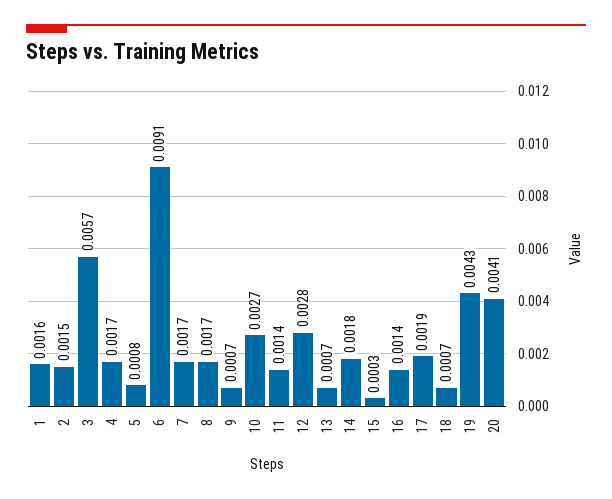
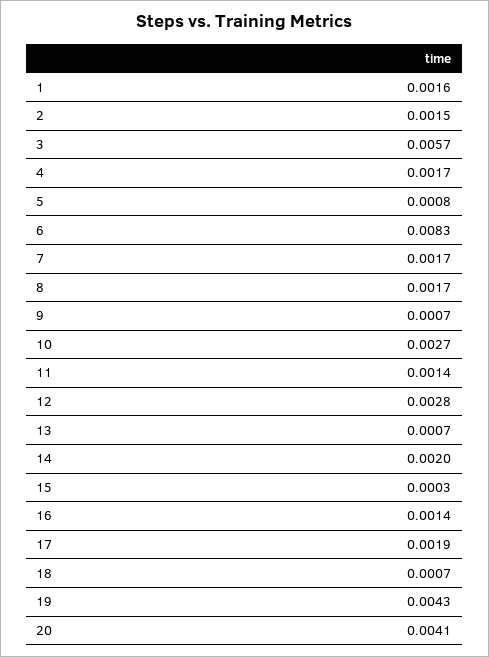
6: 0.0091 -> 0.0083
14: 0.0018 -> 0.002

